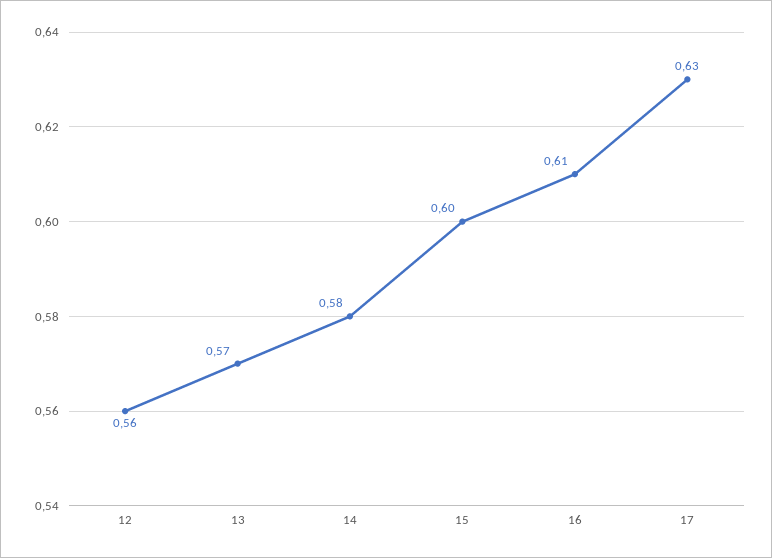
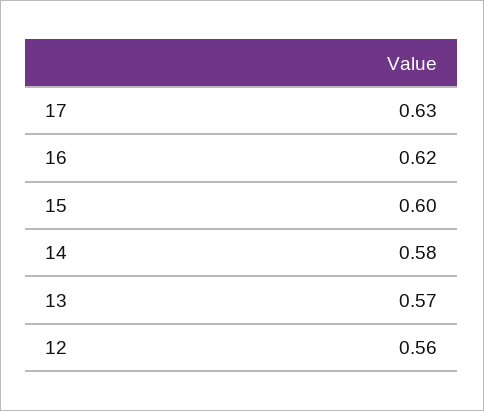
16: 0.61 -> 0.62

